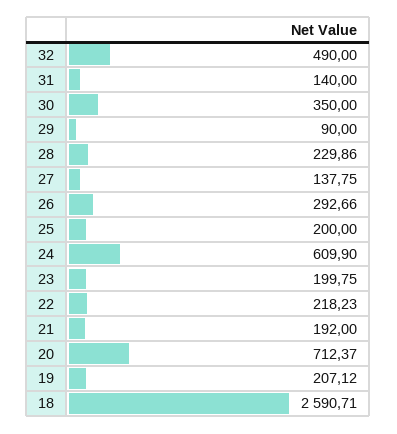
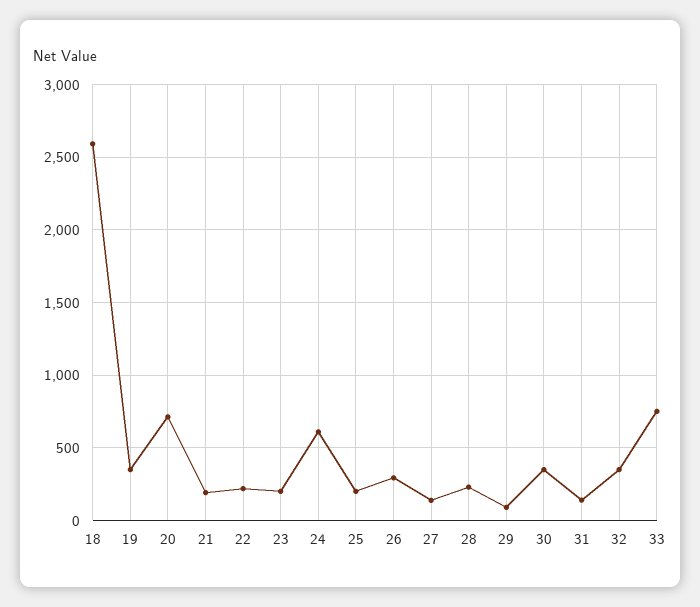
32: 490 -> 350
19: 207.12 -> 350
33: none -> 750

